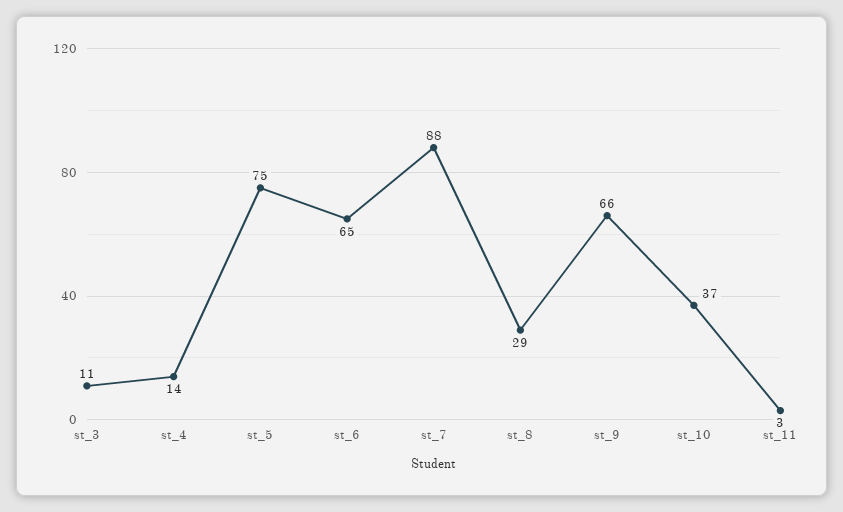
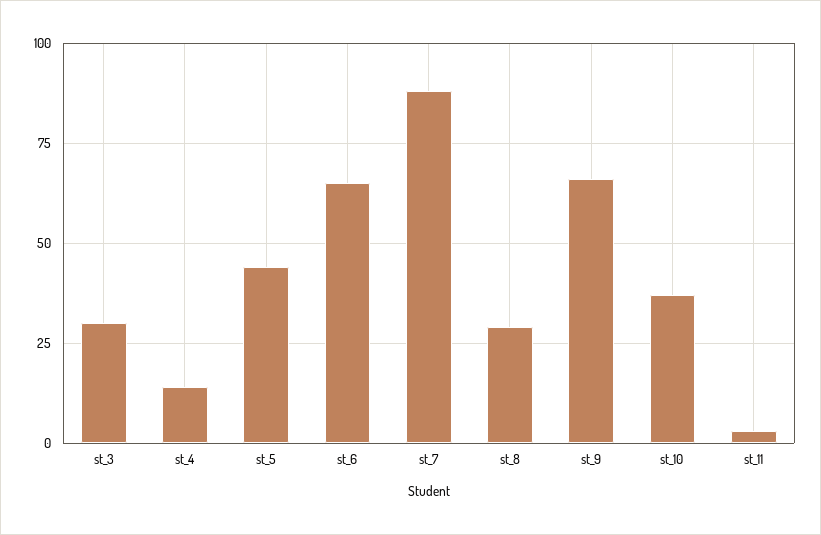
st_3: 11 -> 30
st_5: 75 -> 45

